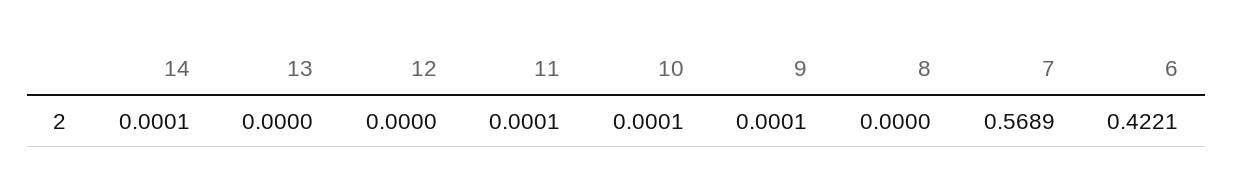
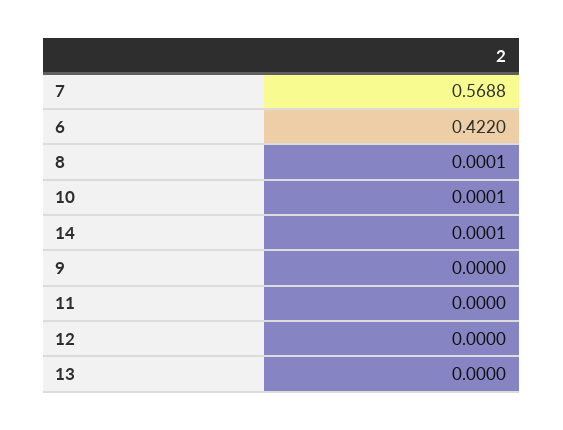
11: 0.0001 -> 0
9: 0.0001 -> 0
8: 0 -> 0.0001
7: 0.5689 -> 0.5688
6: 0.4221 -> 0.422

